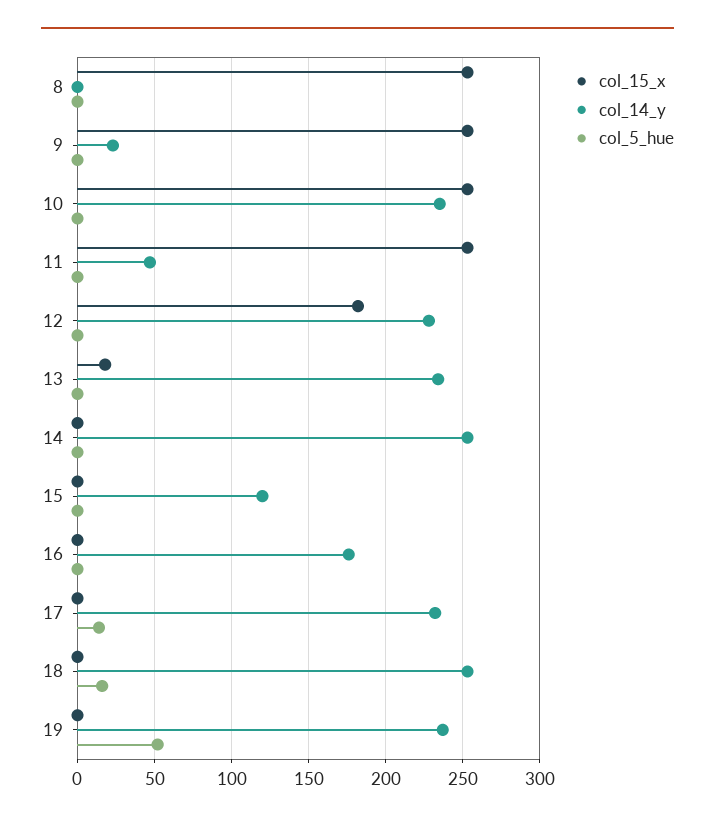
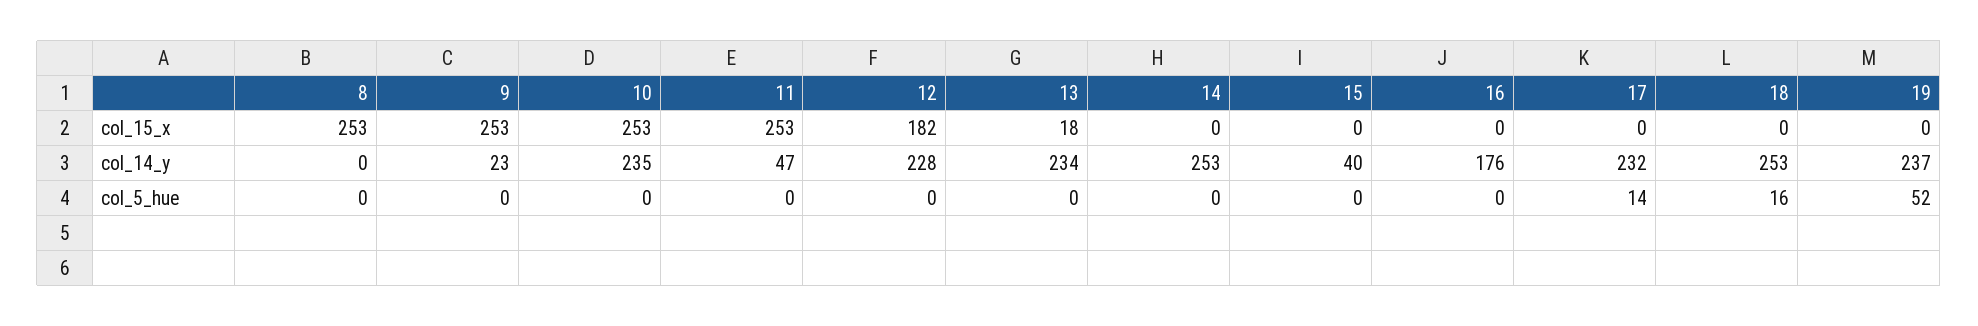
col_14_y, 15: 120 -> 40

